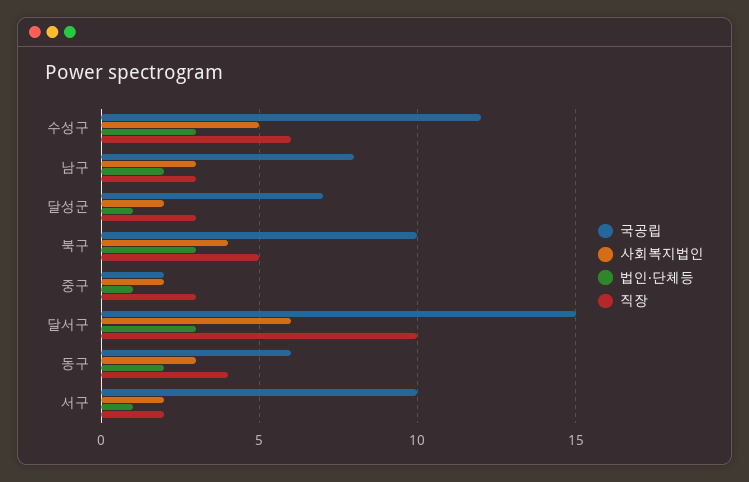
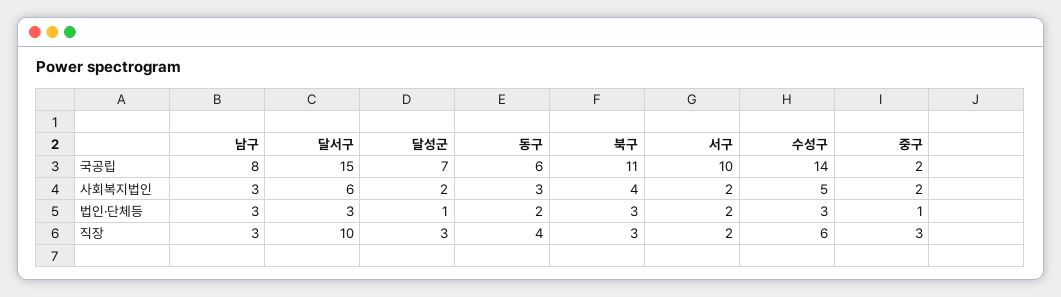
국공립, 수성구: 12 -> 14
법인·단체등, 남구: 2 -> 3
국공립, 북구: 10 -> 11
직장, 북구: 5 -> 3
법인·단체등, 서구: 1 -> 2

